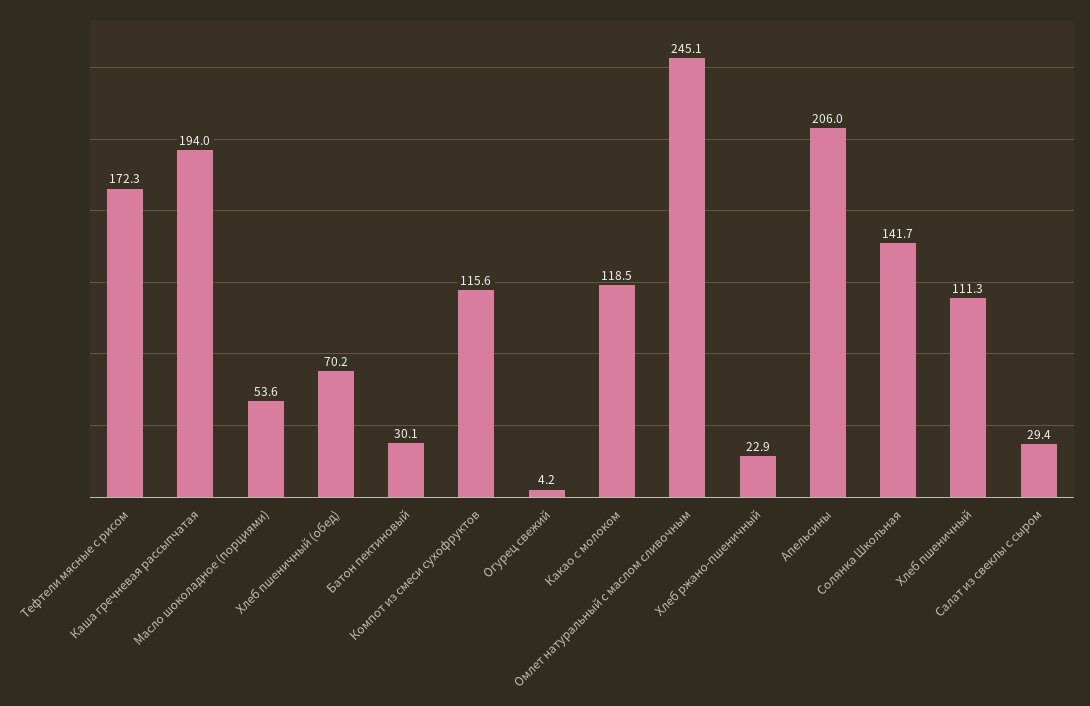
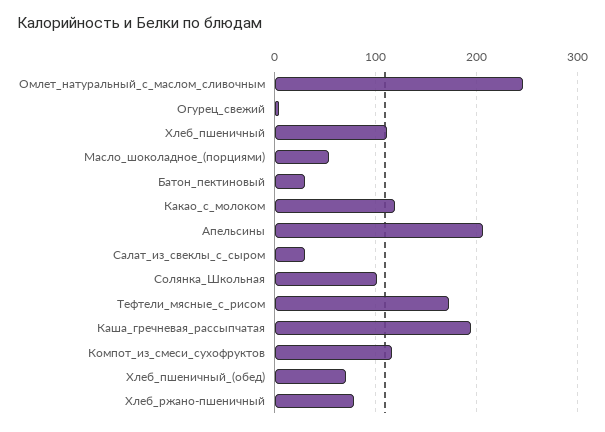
Хлеб ржано-пшеничный: 22.9 -> 80
Солянка Школьная: 141.7 -> 100

